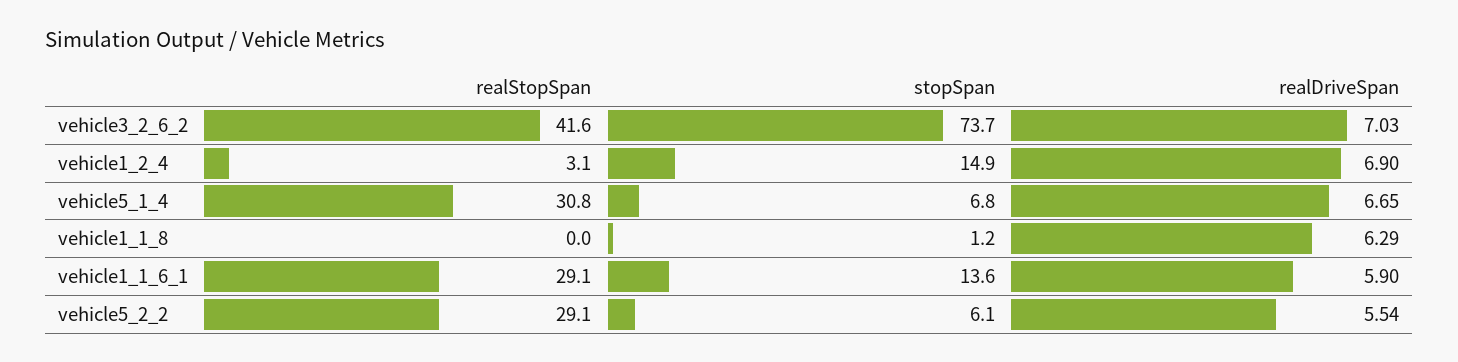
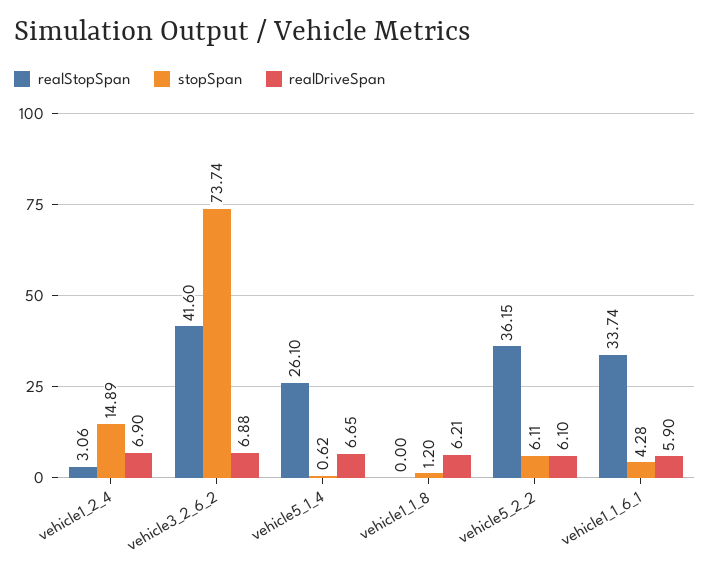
realDriveSpan, vehicle3_2_6_2: 7.03 -> 6.88
realStopSpan, vehicle5_1_4: 30.8 -> 26.1
stopSpan, vehicle5_1_4: 6.8 -> 0.62
realDriveSpan, vehicle1_1_8: 6.29 -> 6.21
realStopSpan, vehicle1_1_6_1: 29.1 -> 33.74
stopSpan, vehicle1_1_6_1: 13.6 -> 4.28
realStopSpan, vehicle5_2_2: 29.1 -> 36.15
realDriveSpan, vehicle5_2_2: 5.54 -> 6.1

